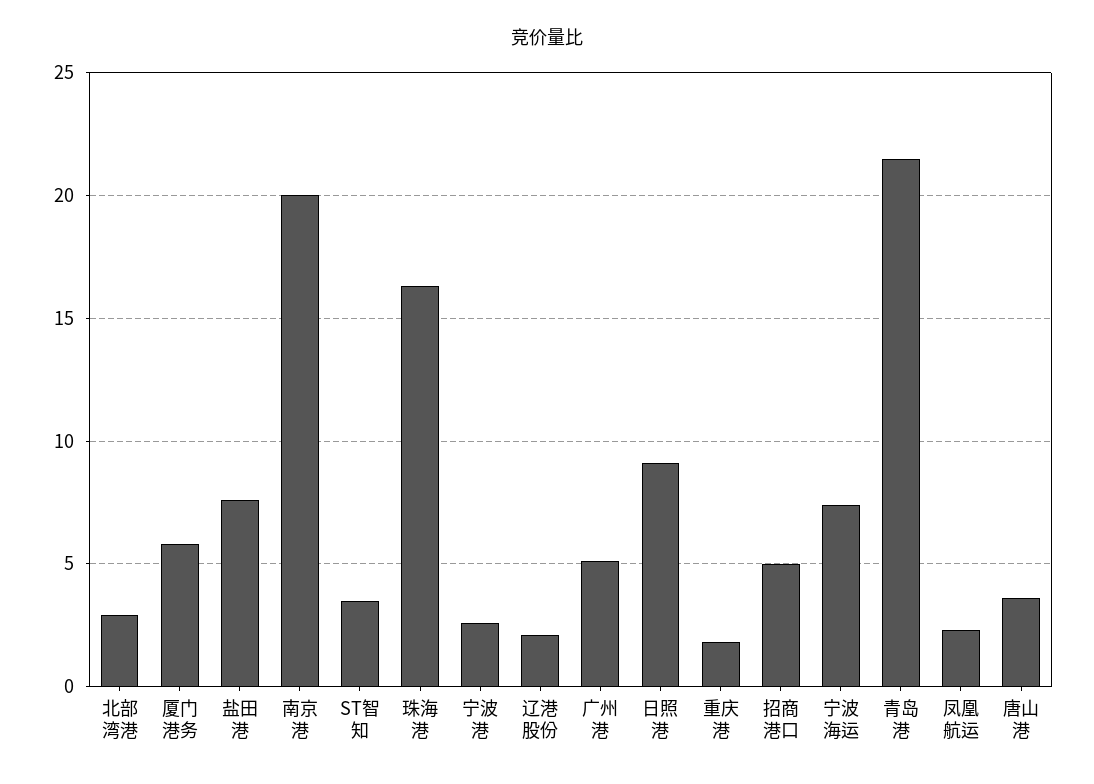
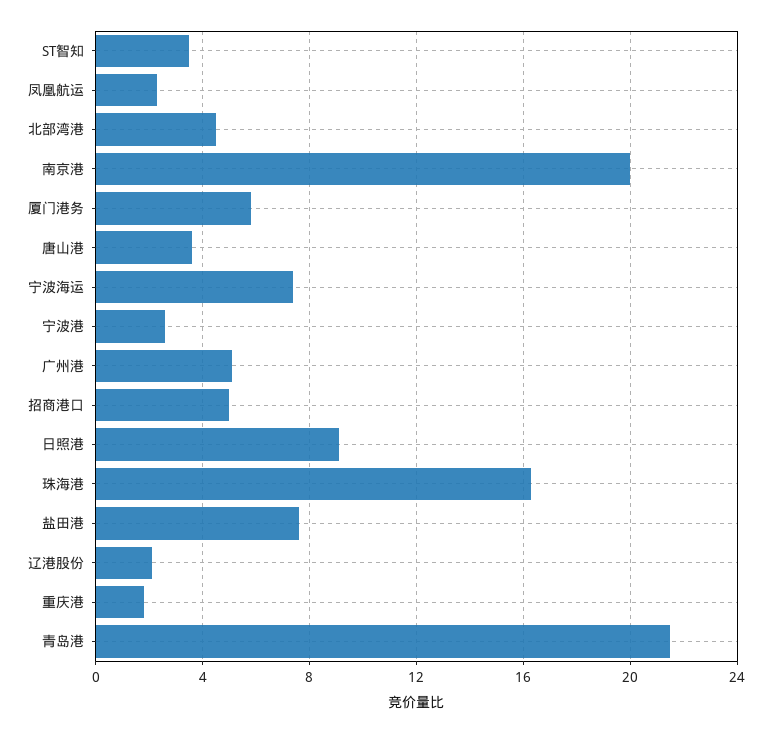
北部湾港: 3 -> 4.5

